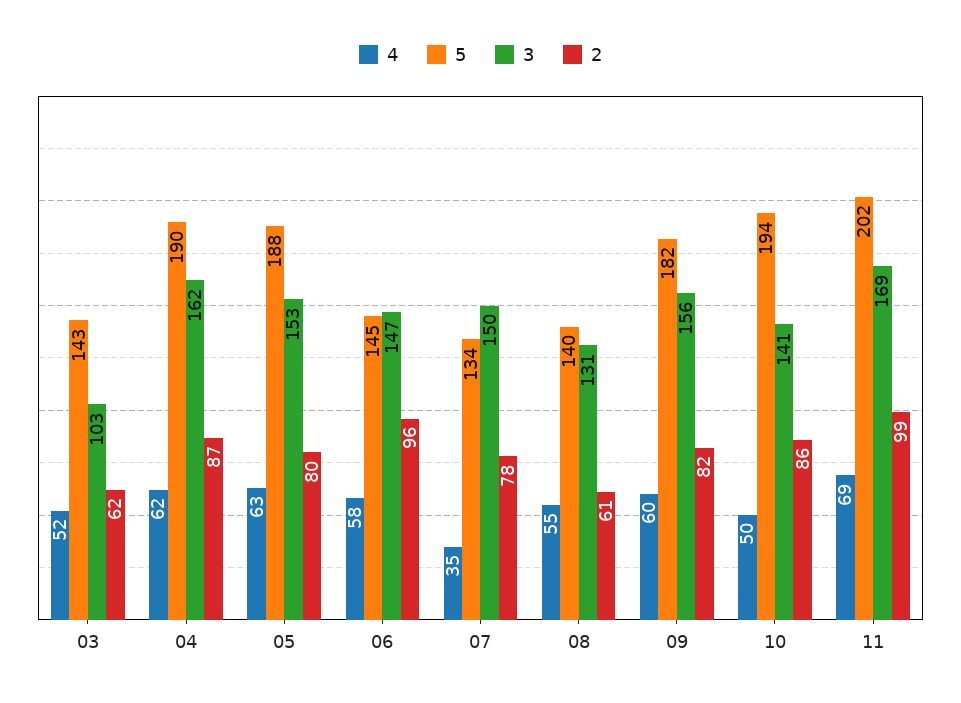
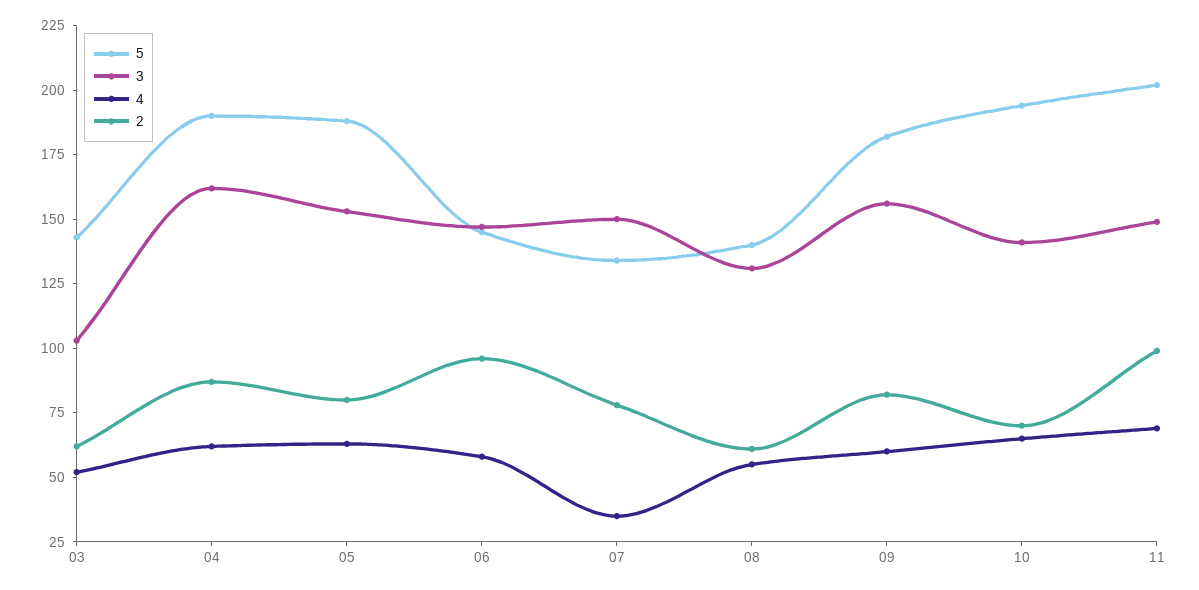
4, 10: 50 -> 65
2, 10: 86 -> 70
3, 11: 169 -> 150

